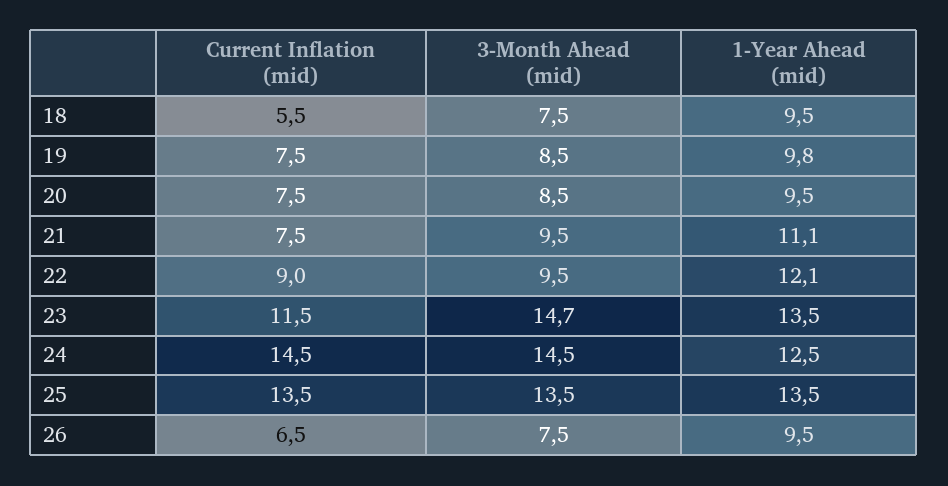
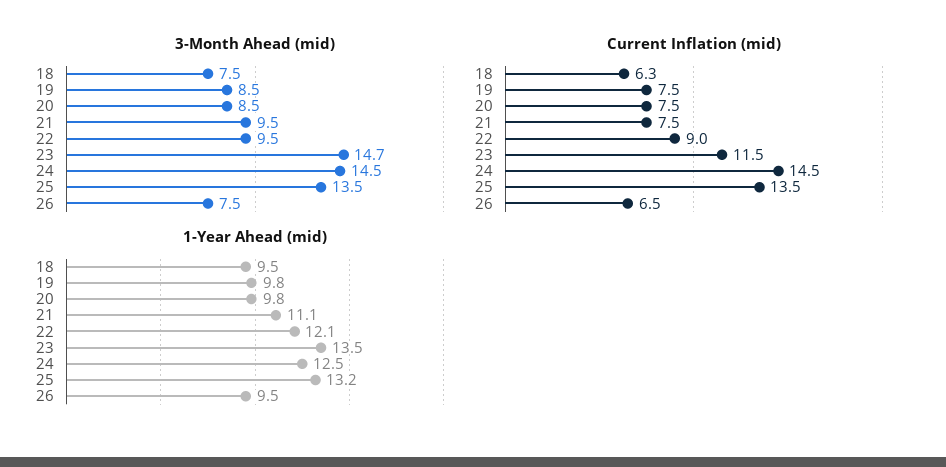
Current Inflation (mid), 18: 5.5 -> 6.3
1-Year Ahead (mid), 20: 9.5 -> 9.8
1-Year Ahead (mid), 25: 13.5 -> 13.2

